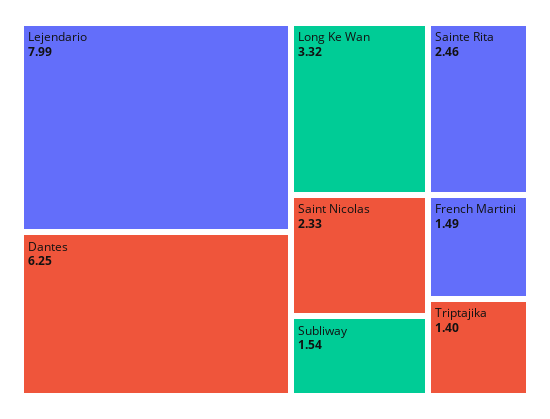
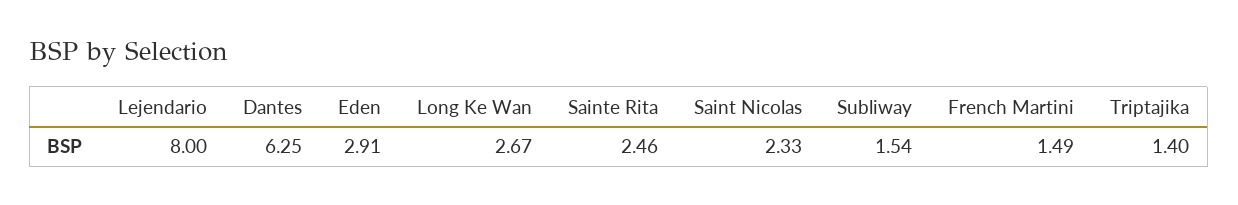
Lejendario: 7.99 -> 8
Long Ke Wan: 3.32 -> 2.67
Eden: none -> 2.91

